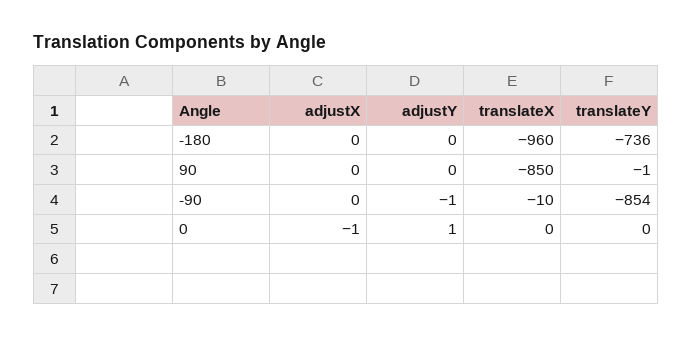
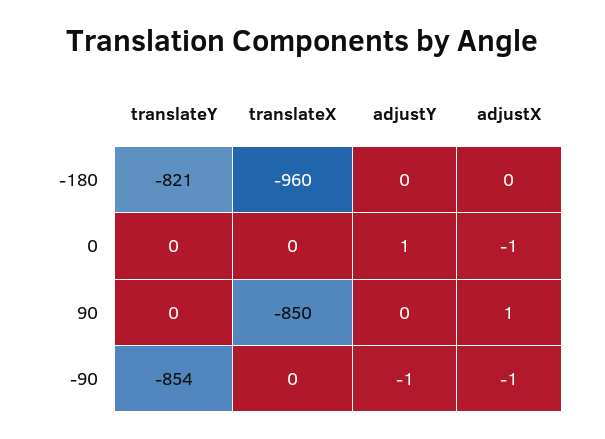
translateY, -180: -736 -> -821
adjustX, 90: 0 -> 1
translateY, 90: -1 -> 0
adjustX, -90: 0 -> -1
translateX, -90: -10 -> 0

